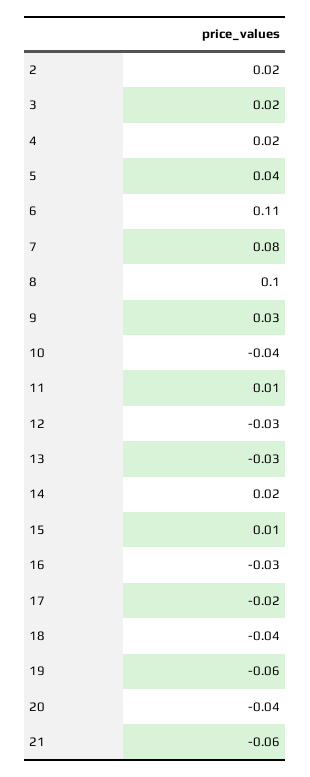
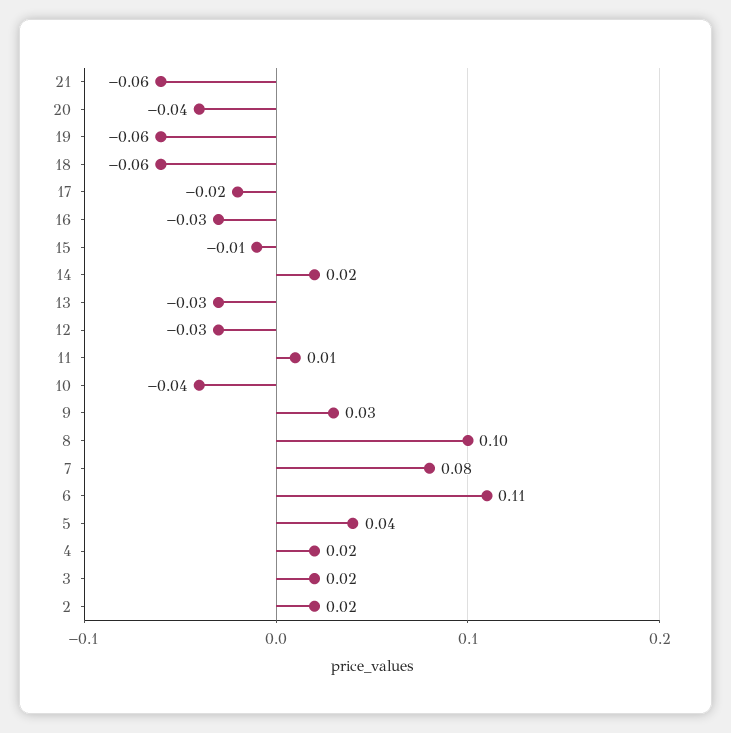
15: 0.01 -> -0.01
18: -0.04 -> -0.06

